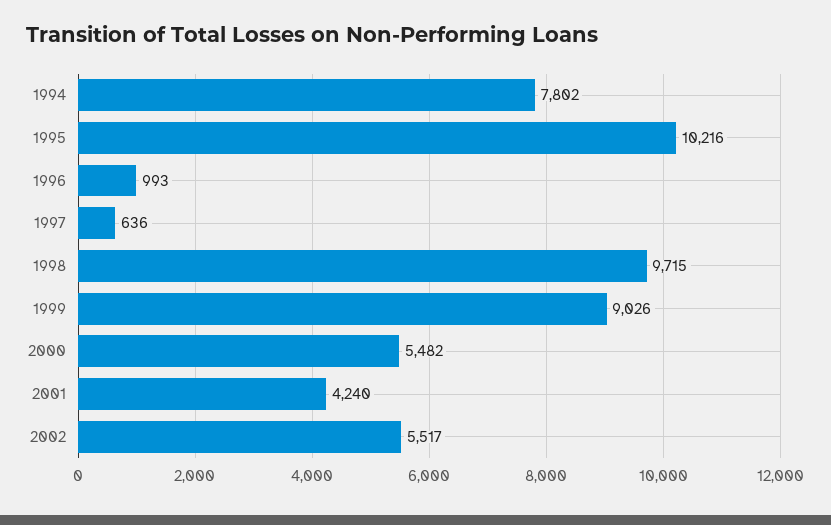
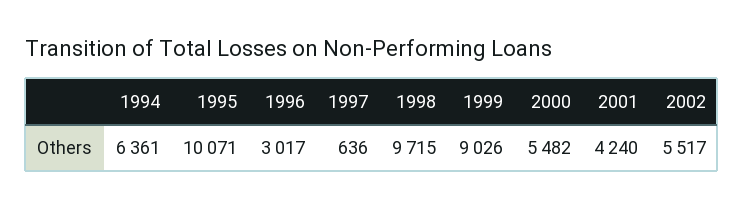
1994: 7802 -> 6361
1995: 10216 -> 10071
1996: 993 -> 3017

